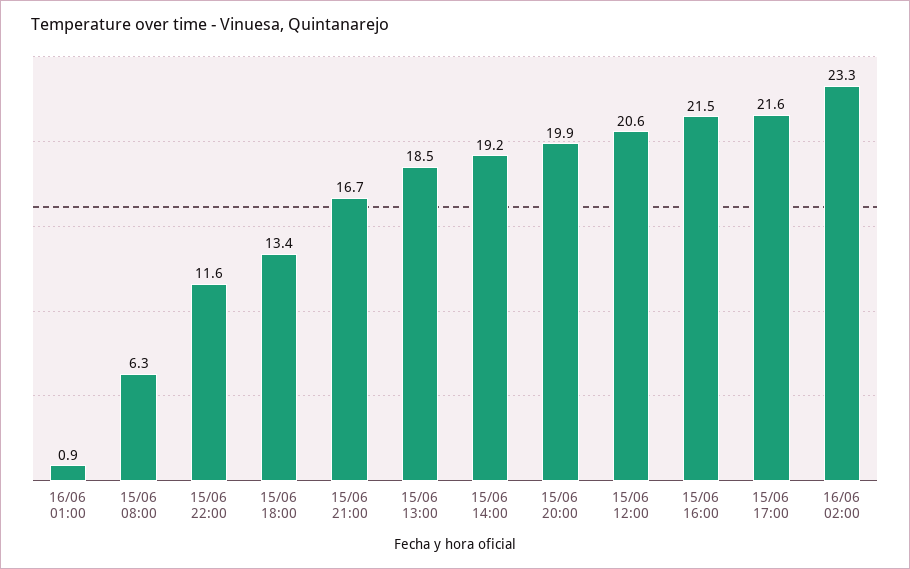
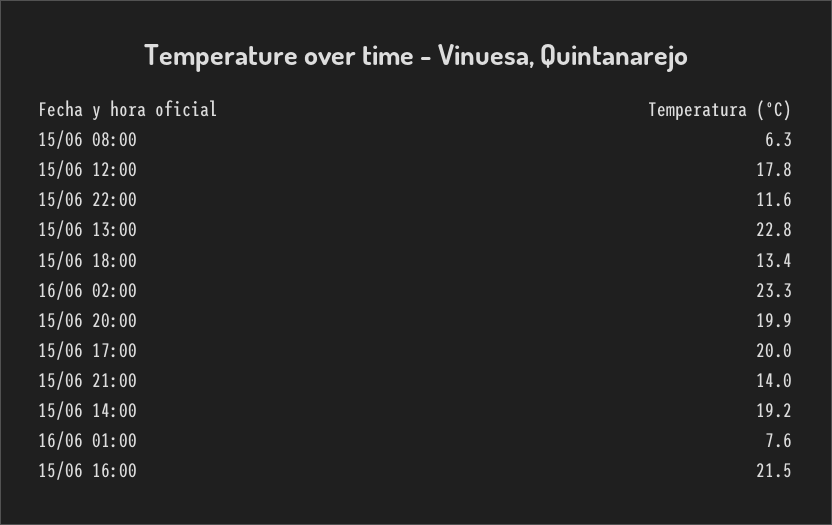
16/06 01:00: 0.9 -> 7.6
15/06 21:00: 16.7 -> 14
15/06 13:00: 18.5 -> 22.8
15/06 12:00: 20.6 -> 17.8
15/06 17:00: 21.6 -> 20

